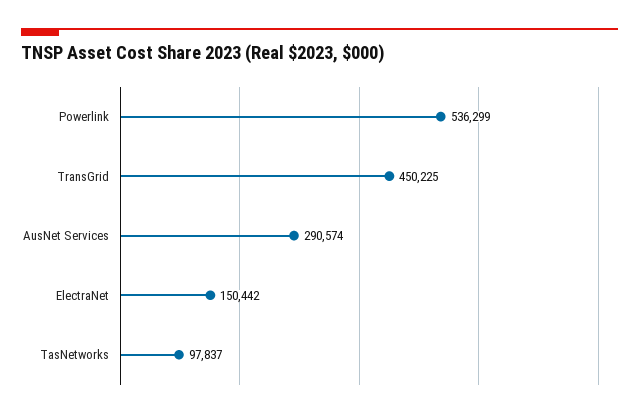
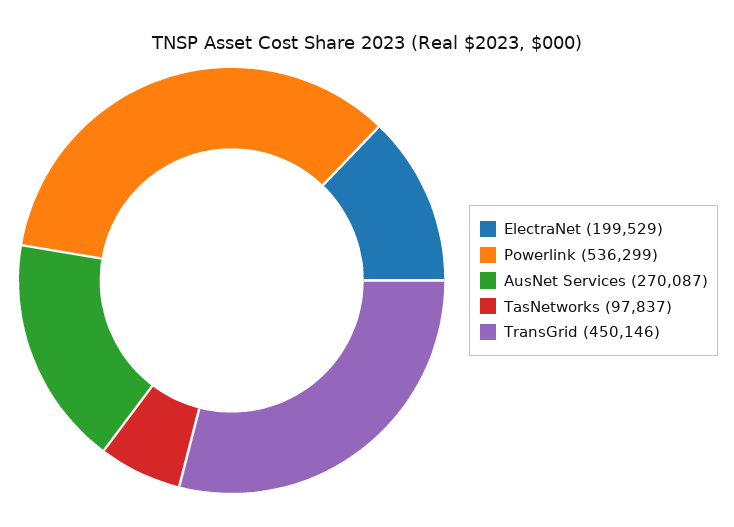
TransGrid: 450225 -> 450146
AusNet Services: 290574 -> 270087
ElectraNet: 150442 -> 199529

